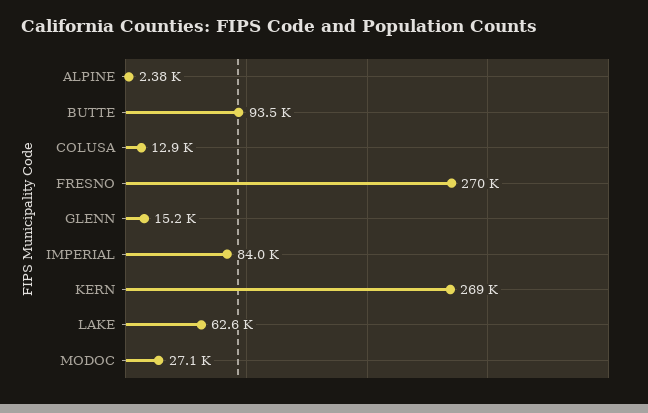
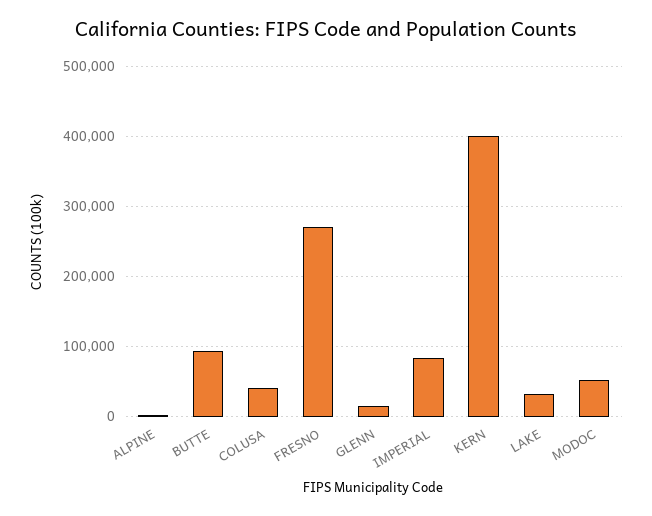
COLUSA: 12900 -> 40000
KERN: 269000 -> 400000
LAKE: 62600 -> 30000
MODOC: 27100 -> 50000

